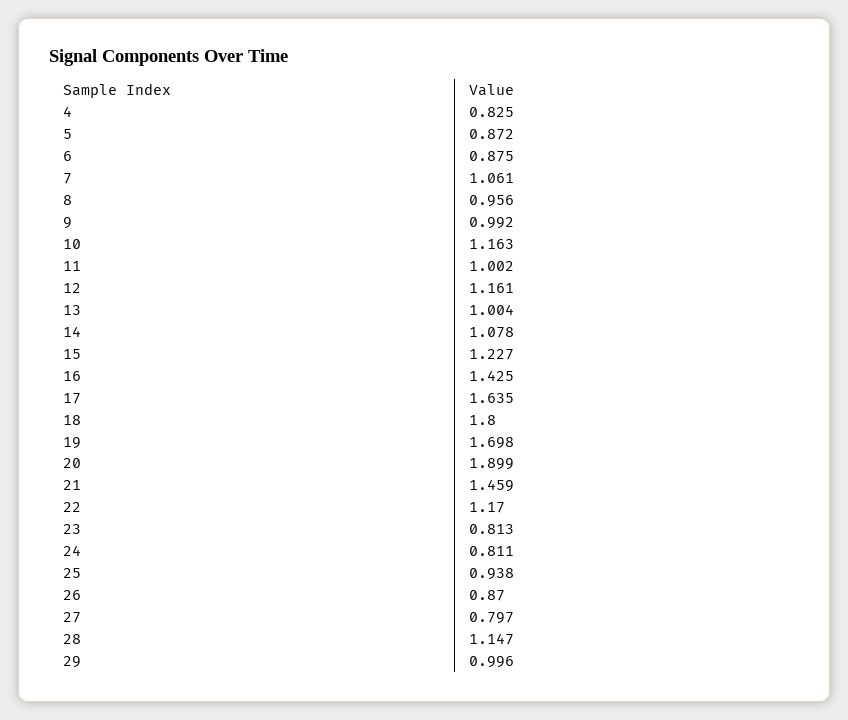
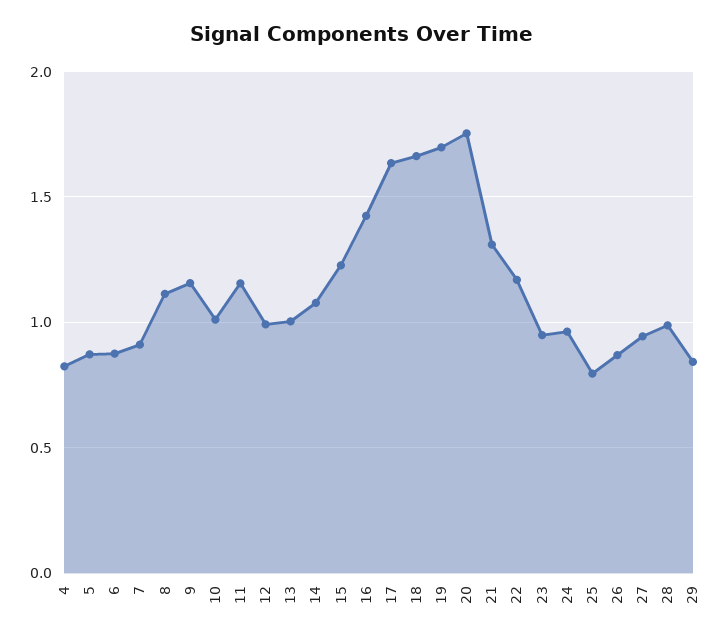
7: 1.061 -> 0.9
8: 0.956 -> 1.1
9: 0.992 -> 1.15
10: 1.163 -> 1
11: 1.002 -> 1.15
12: 1.161 -> 1
18: 1.8 -> 1.65
20: 1.899 -> 1.75
21: 1.459 -> 1.3
23: 0.813 -> 0.95
24: 0.811 -> 0.95
25: 0.938 -> 0.8
27: 0.797 -> 0.95
28: 1.147 -> 1
29: 0.996 -> 0.85

